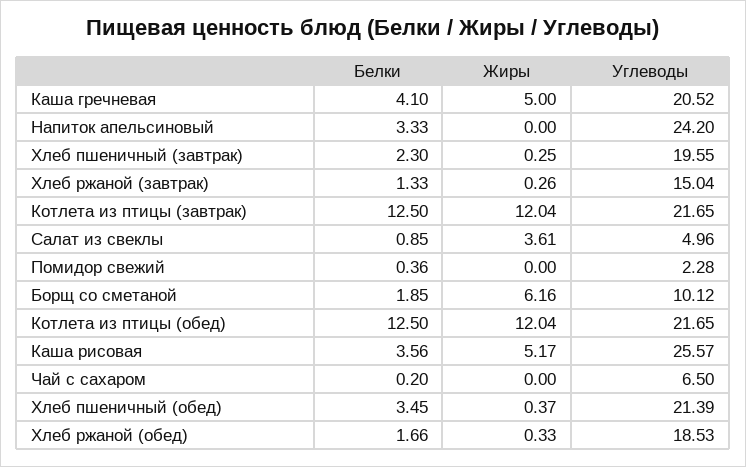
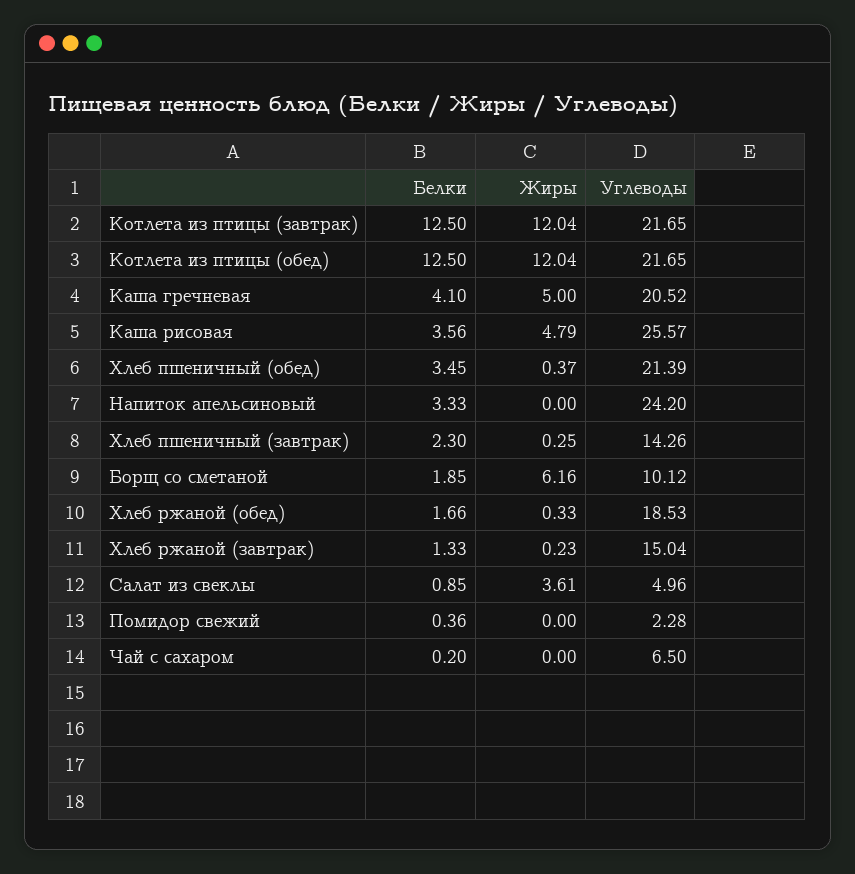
Углеводы, Хлеб пшеничный (завтрак): 19.55 -> 14.26
Жиры, Хлеб ржаной (завтрак): 0.26 -> 0.23
Жиры, Каша рисовая: 5.17 -> 4.79

